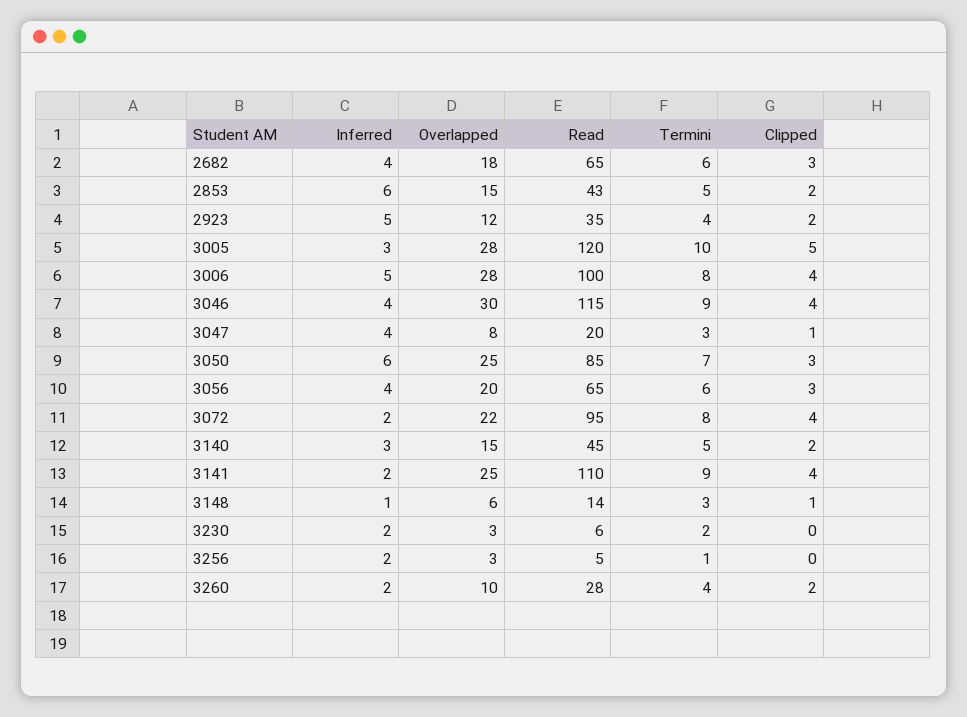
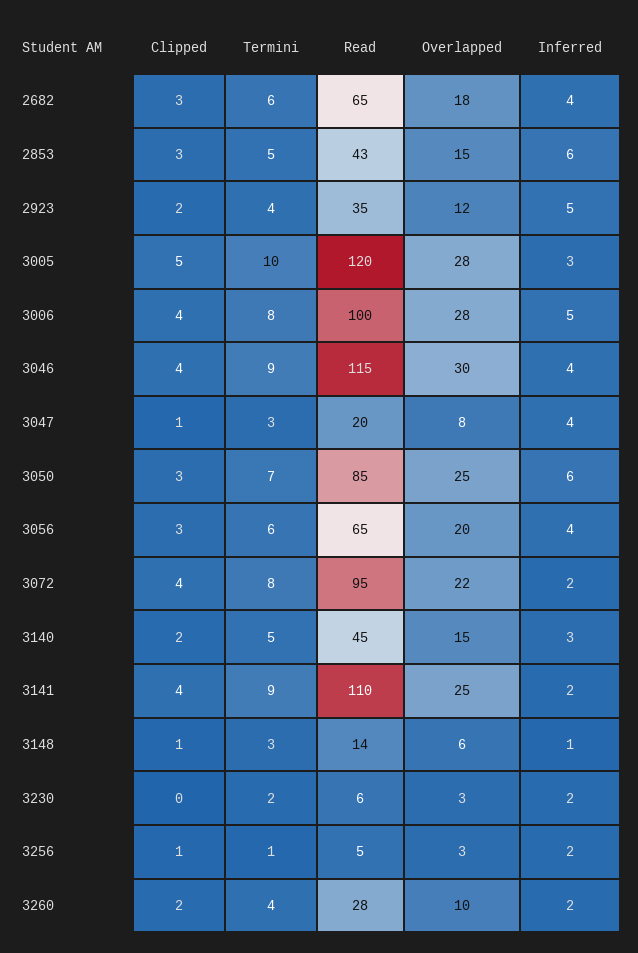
Clipped, 2853: 2 -> 3
Clipped, 3256: 0 -> 1

